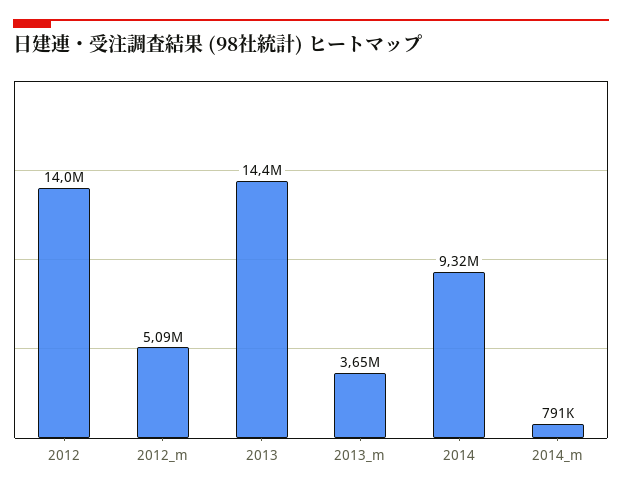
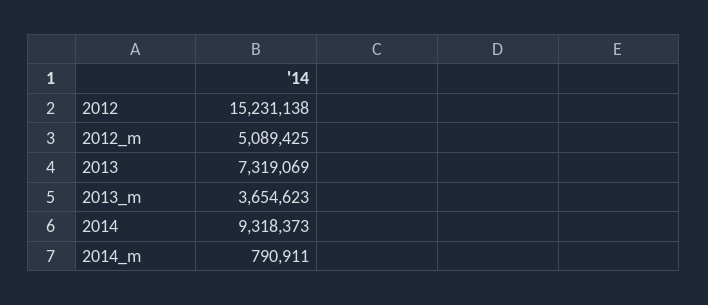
2012: 14000000 -> 15231138
2013: 14400000 -> 7319069

